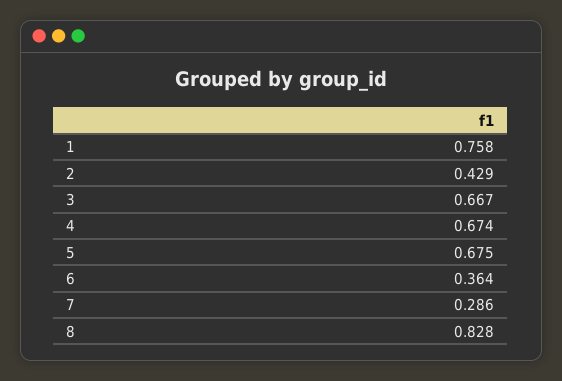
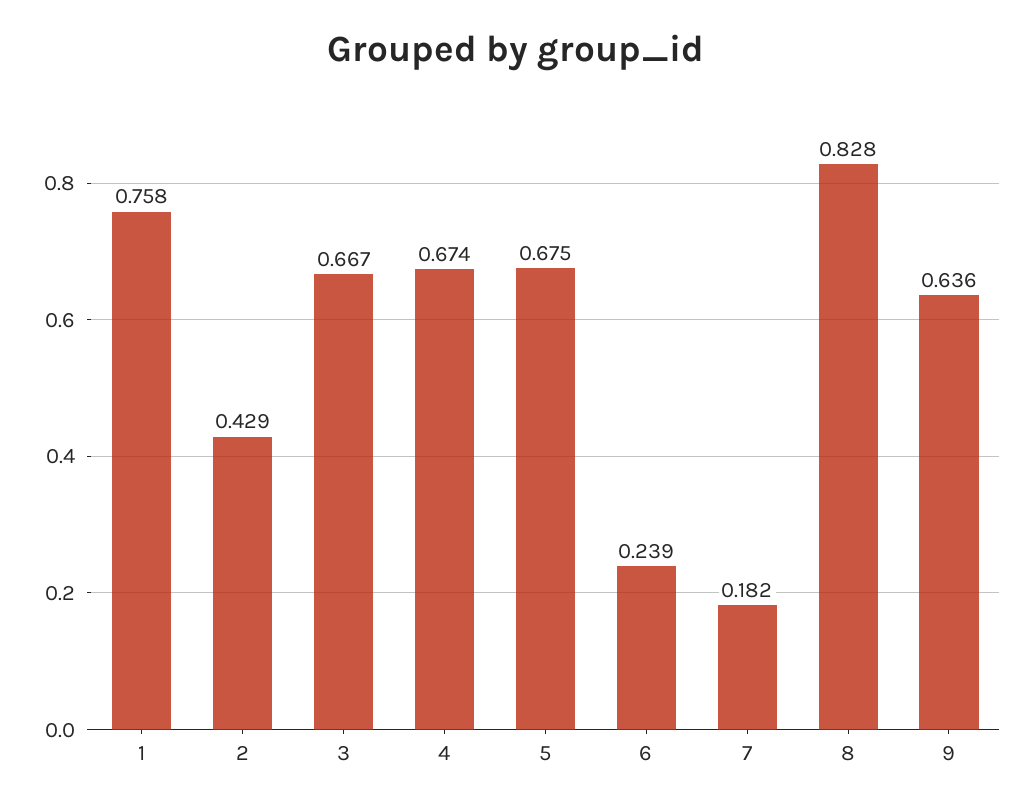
6: 0.364 -> 0.239
7: 0.286 -> 0.182
9: none -> 0.636

